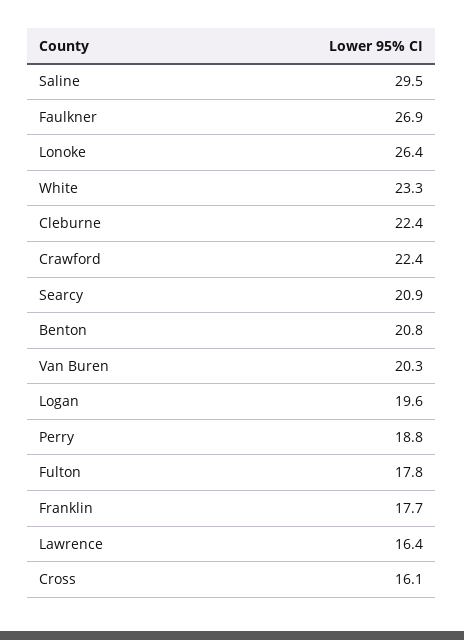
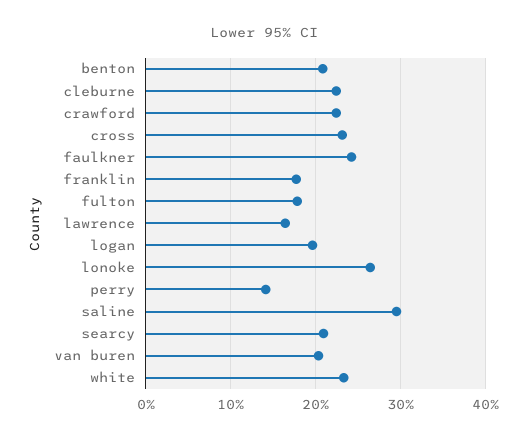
Faulkner: 26.9 -> 24
Perry: 18.8 -> 14
Cross: 16.1 -> 23

